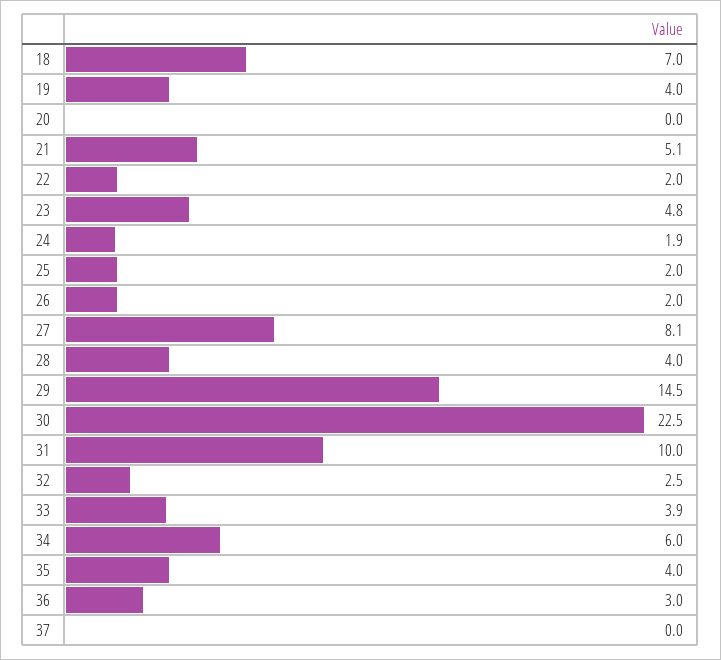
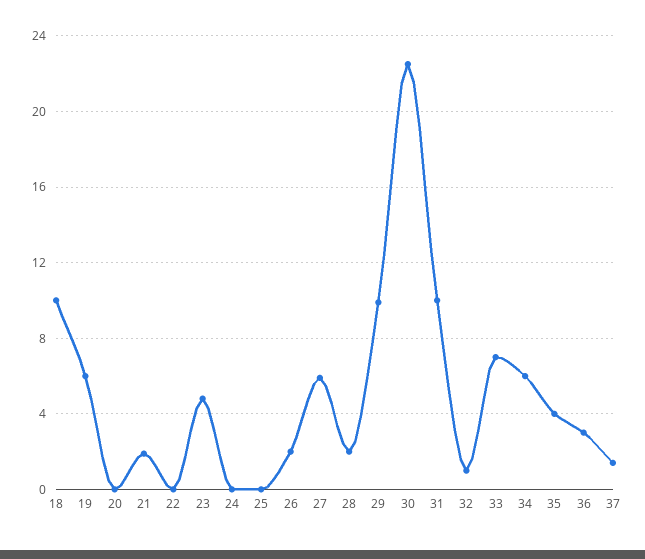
18: 7 -> 10
19: 4 -> 6
21: 5.1 -> 2
22: 2 -> 0
24: 1.9 -> 0
25: 2 -> 0
27: 8.1 -> 6
28: 4 -> 2
29: 14.5 -> 10
32: 2.5 -> 1
33: 3.9 -> 7
37: 0 -> 1.5

